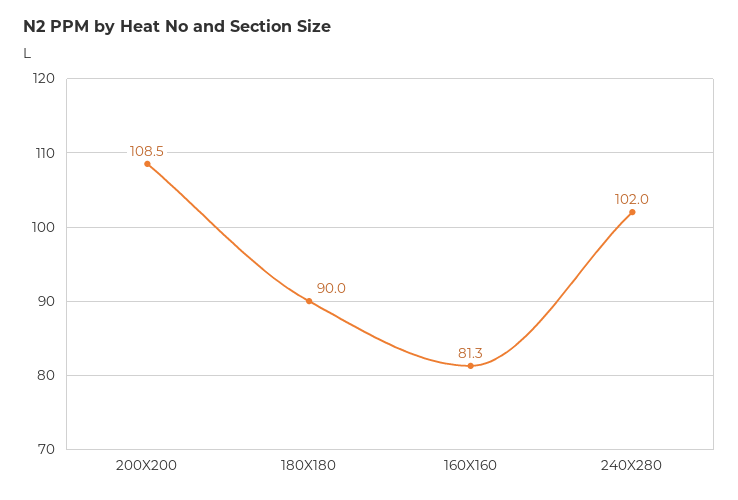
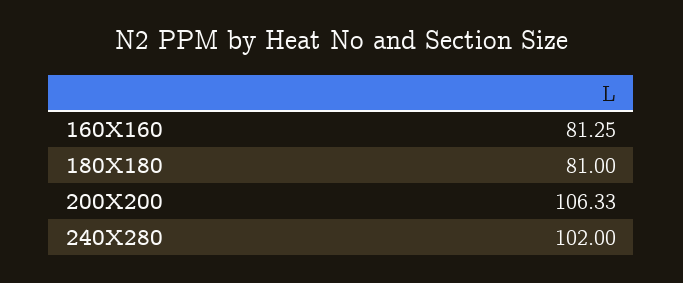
200X200: 108.5 -> 106.33
180X180: 90 -> 81

